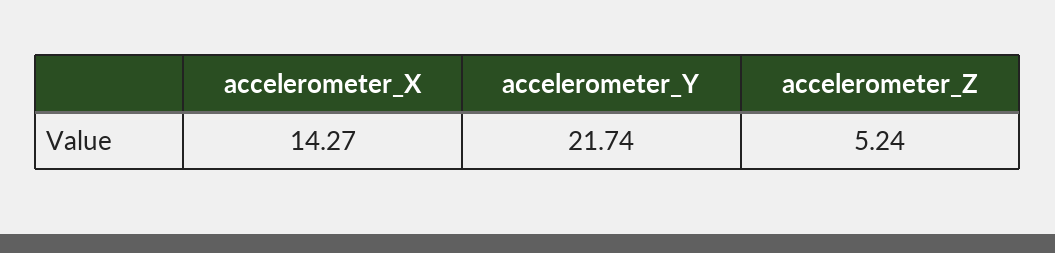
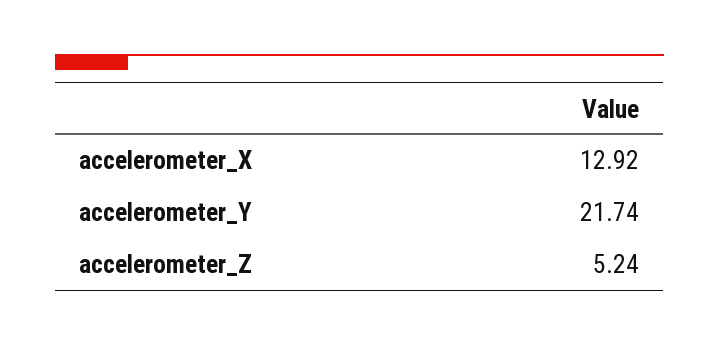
accelerometer_X: 14.27 -> 12.92

